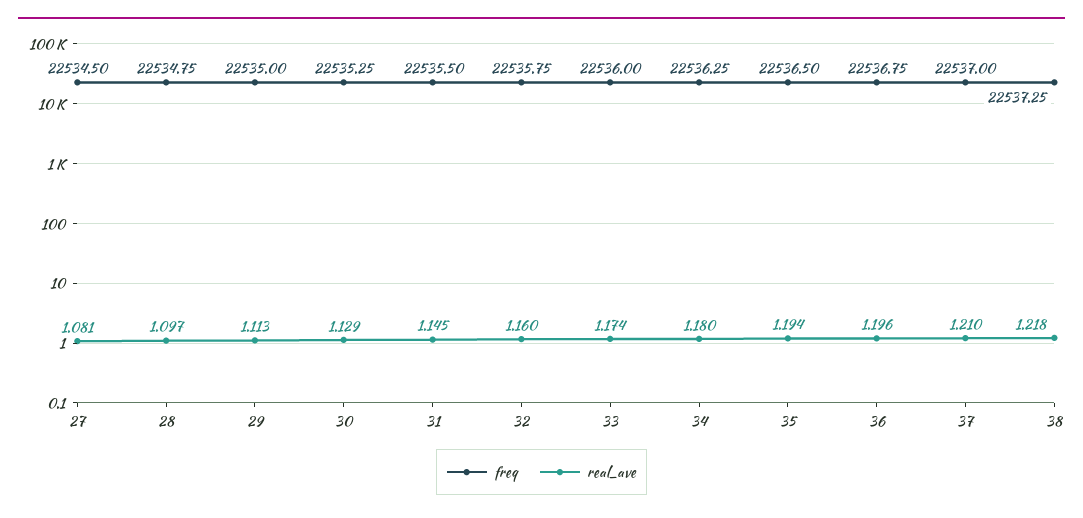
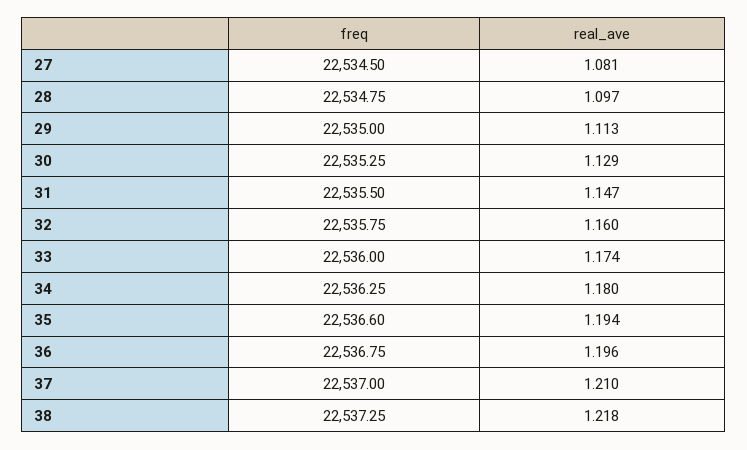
real_ave, 31: 1.145 -> 1.147
freq, 35: 22536.5 -> 22536.6

